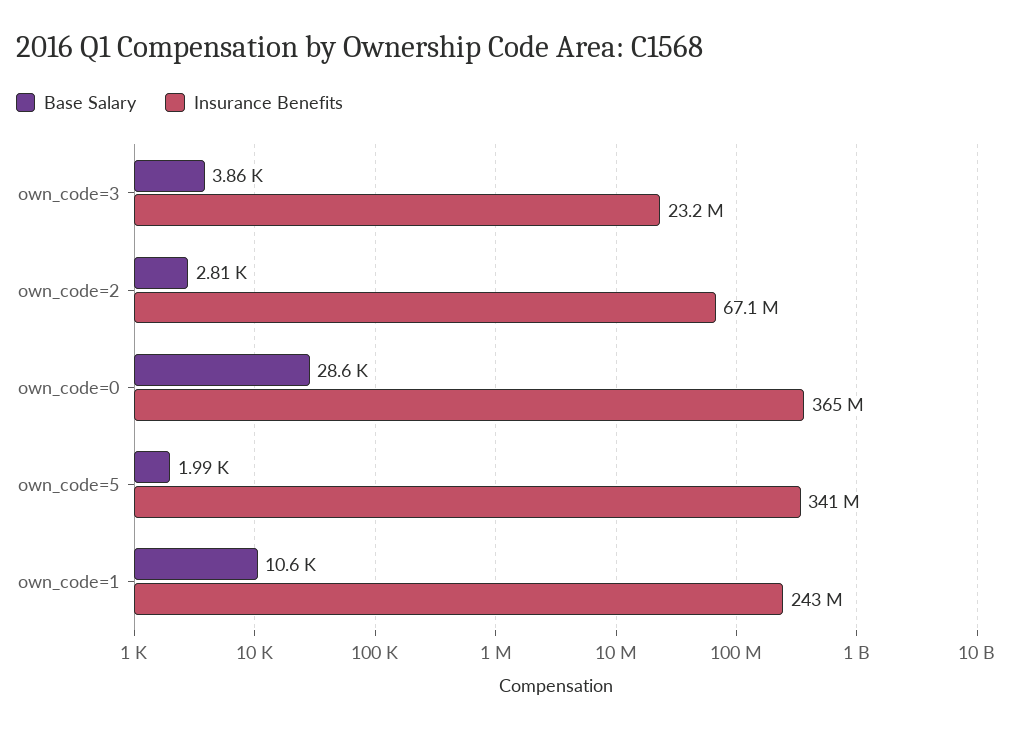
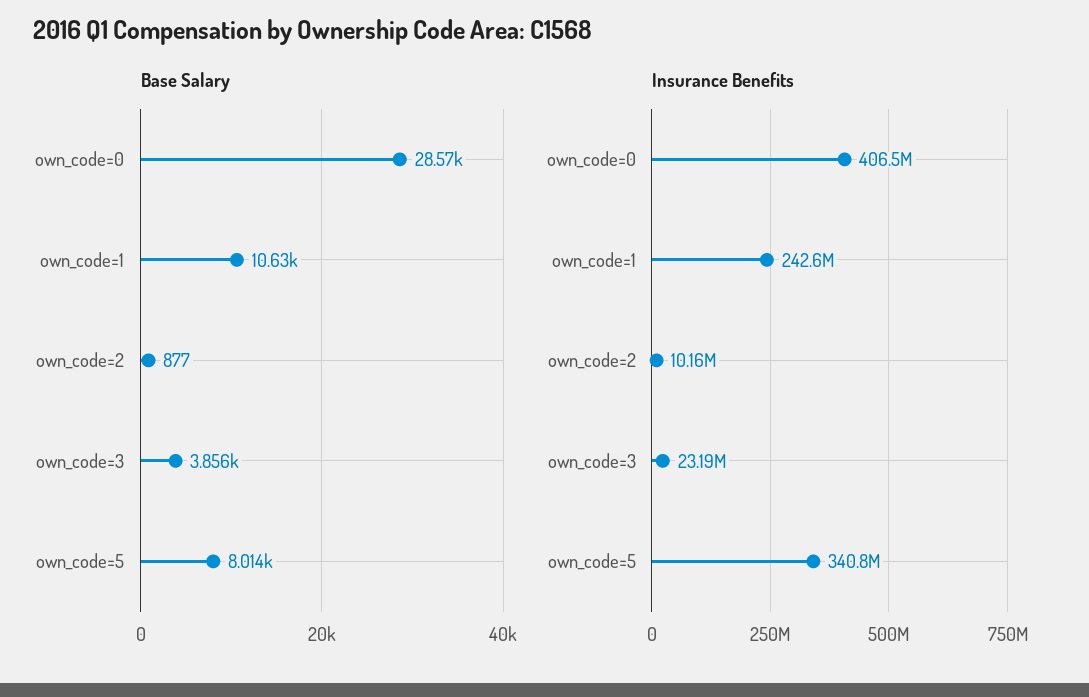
Base Salary, own_code=2: 2810 -> 877
Insurance Benefits, own_code=2: 67100000 -> 10160000
Insurance Benefits, own_code=0: 365000000 -> 406500000
Base Salary, own_code=5: 1990 -> 8014

